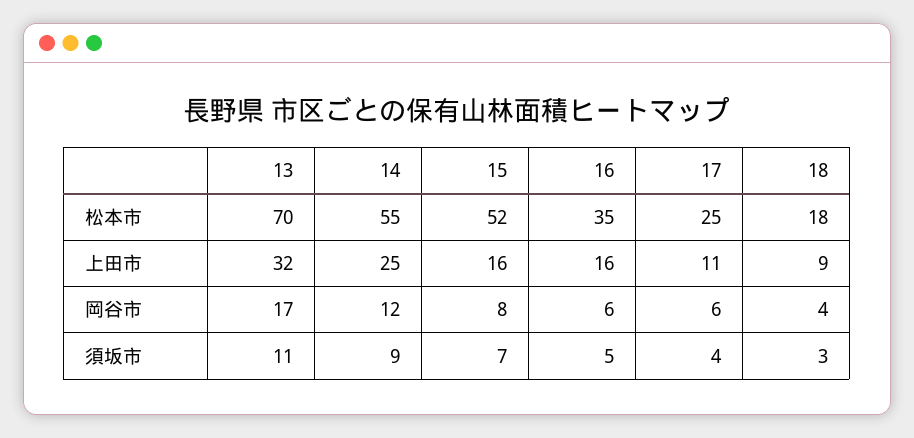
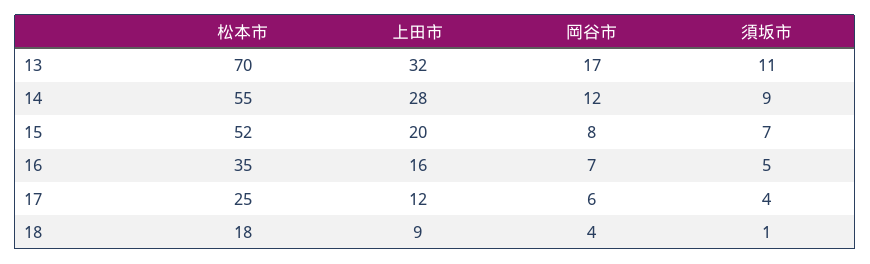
14, 上田市: 25 -> 28
15, 上田市: 16 -> 20
17, 上田市: 11 -> 12
16, 岡谷市: 6 -> 7
18, 須坂市: 3 -> 1

